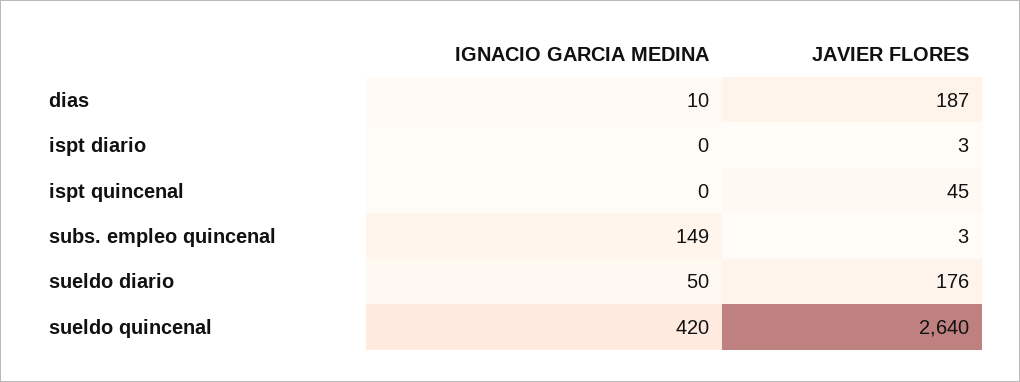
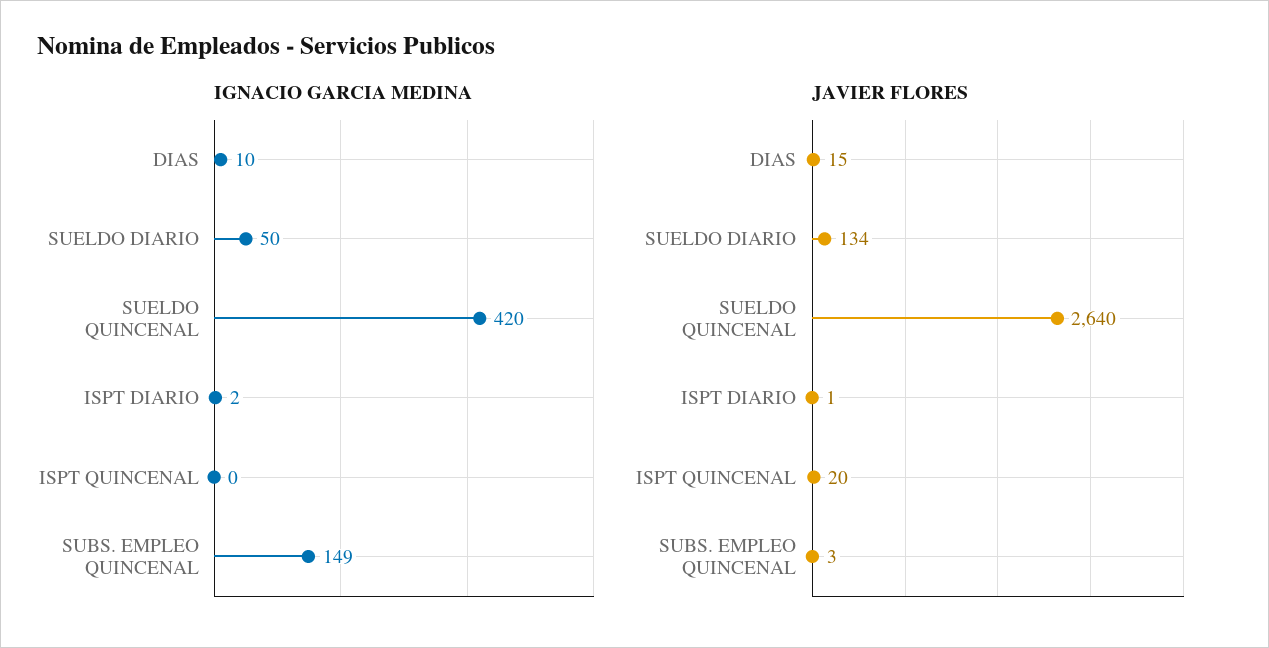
JAVIER FLORES, dias: 187 -> 15
IGNACIO GARCIA MEDINA, ispt diario: 0 -> 2
JAVIER FLORES, ispt diario: 3 -> 1
JAVIER FLORES, ispt quincenal: 45 -> 20
JAVIER FLORES, sueldo diario: 176 -> 134

